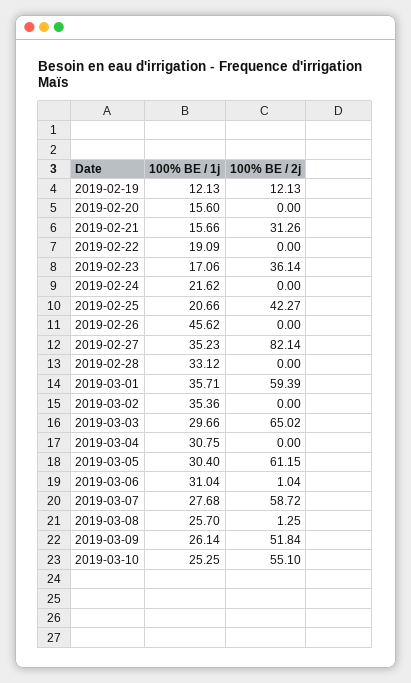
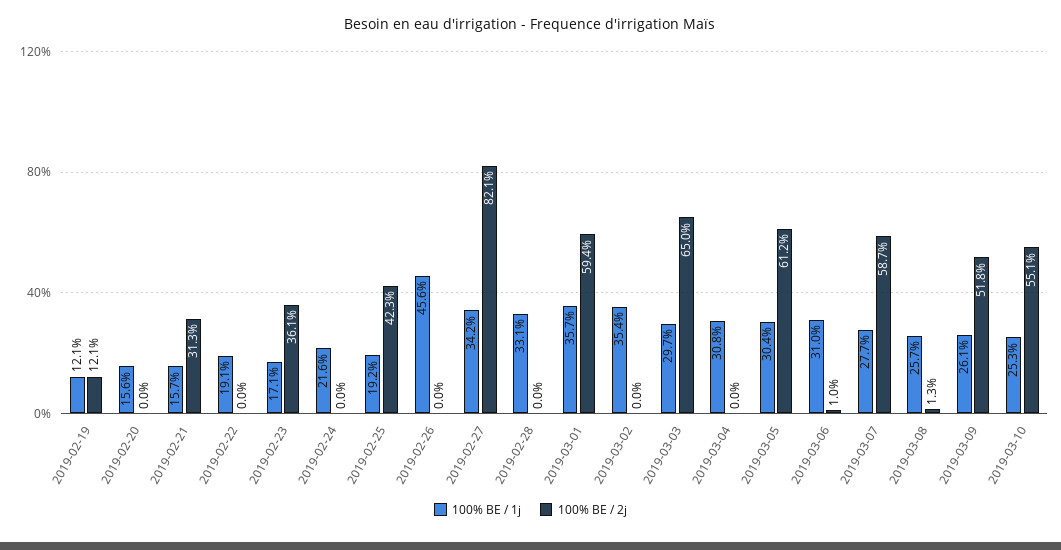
100% BE / 1j, 2019-02-25: 20.66 -> 19.2
100% BE / 1j, 2019-02-27: 35.23 -> 34.2

